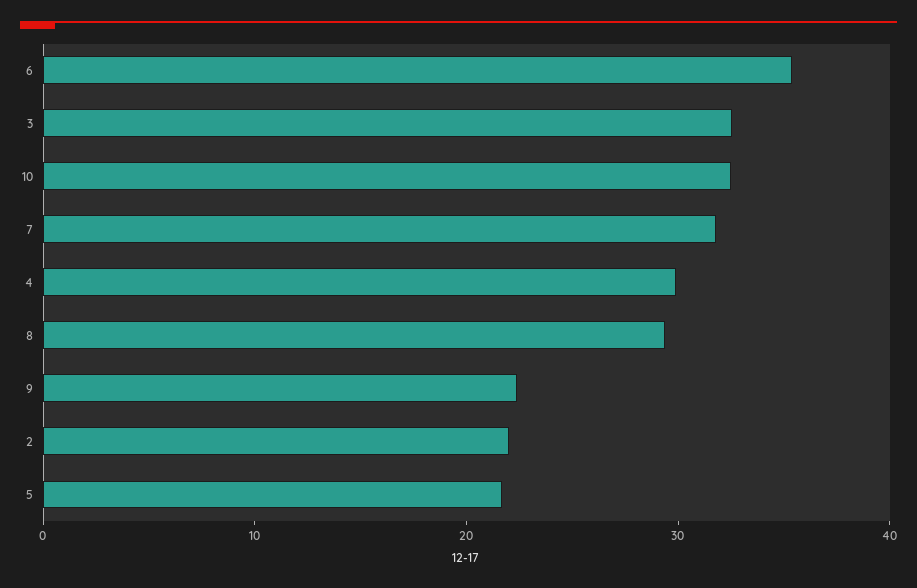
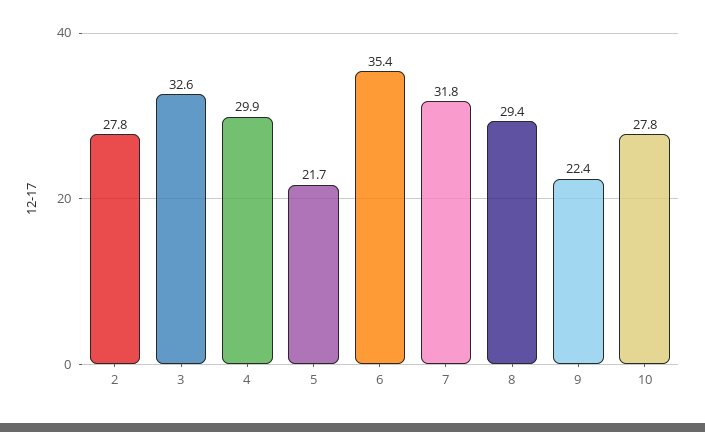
10: 32 -> 27.8
2: 22 -> 27.8

